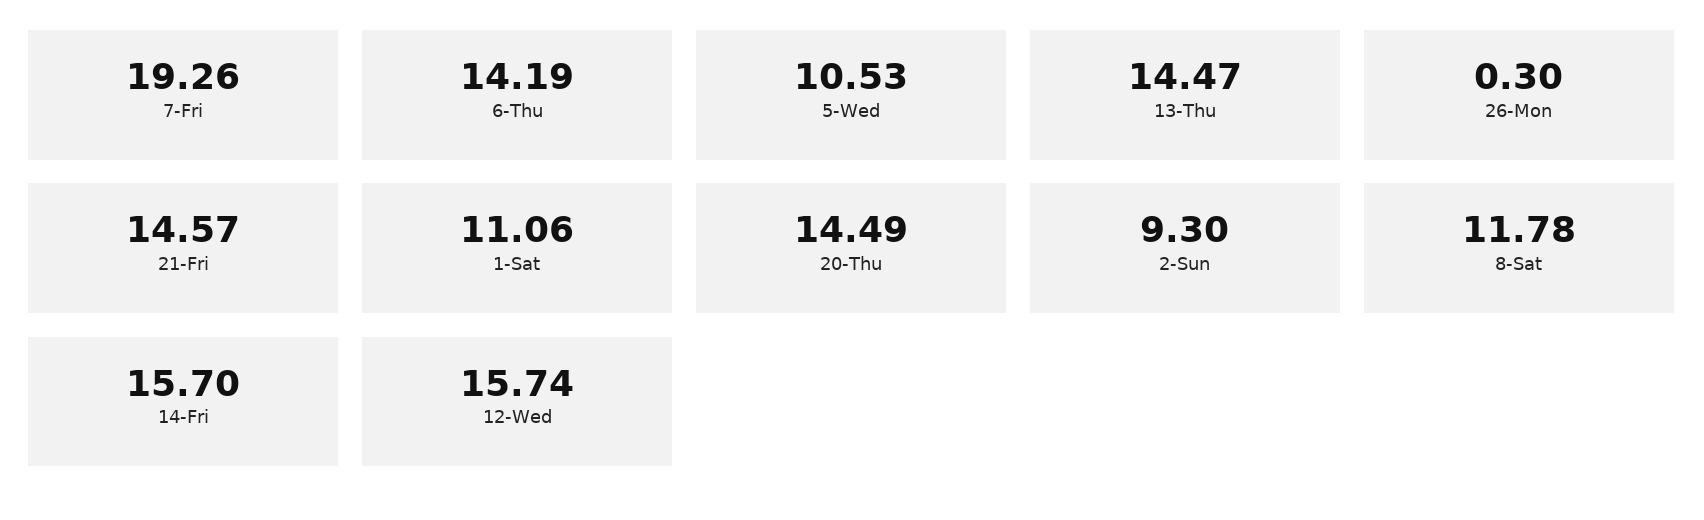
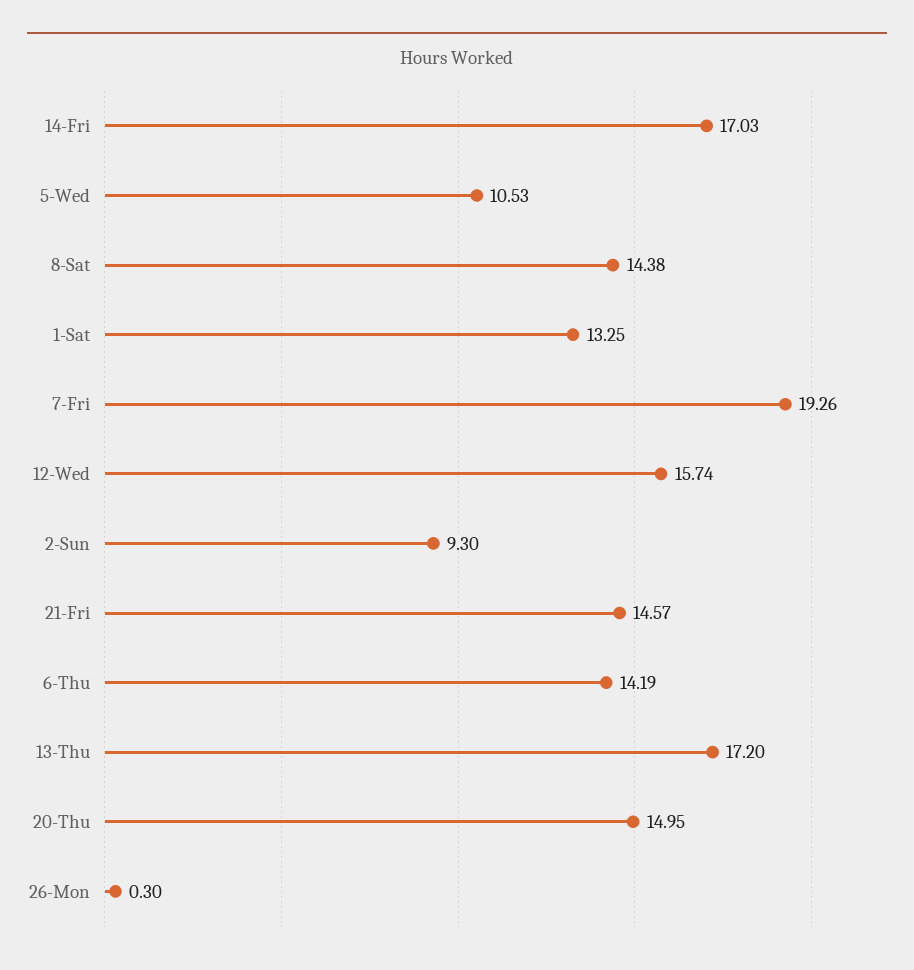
13-Thu: 14.47 -> 17.2
1-Sat: 11.06 -> 13.25
20-Thu: 14.49 -> 14.95
8-Sat: 11.78 -> 14.38
14-Fri: 15.7 -> 17.03

